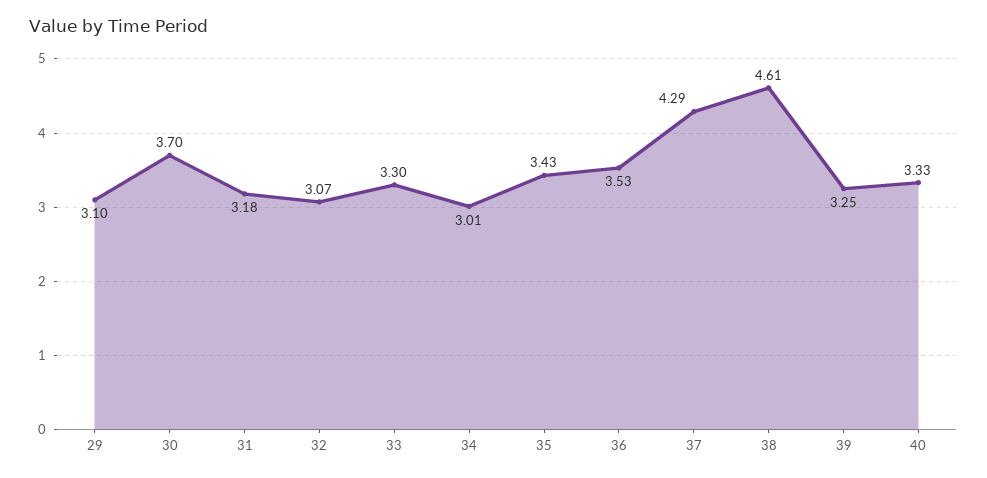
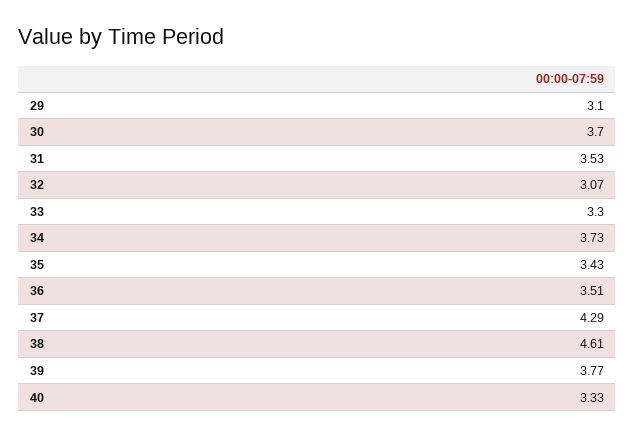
31: 3.18 -> 3.53
34: 3.01 -> 3.73
36: 3.53 -> 3.51
39: 3.25 -> 3.77

